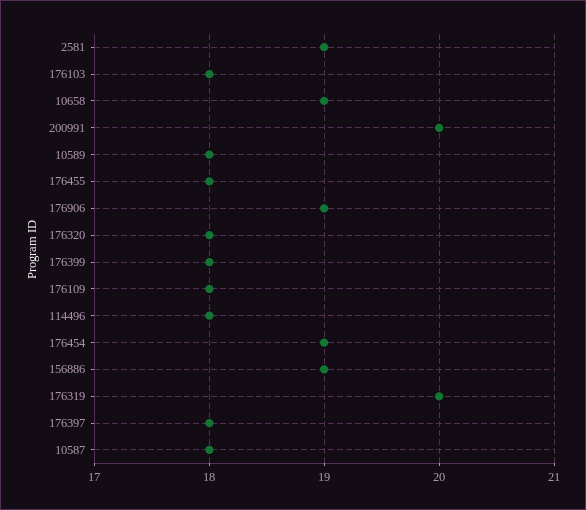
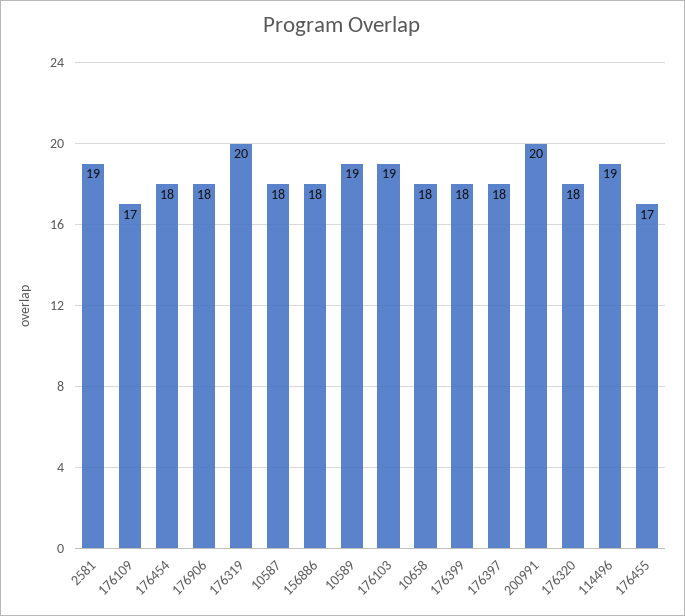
176103: 18 -> 19
10658: 19 -> 18
10589: 18 -> 19
176455: 18 -> 17
176906: 19 -> 18
176109: 18 -> 17
114496: 18 -> 19
176454: 19 -> 18
156886: 19 -> 18

